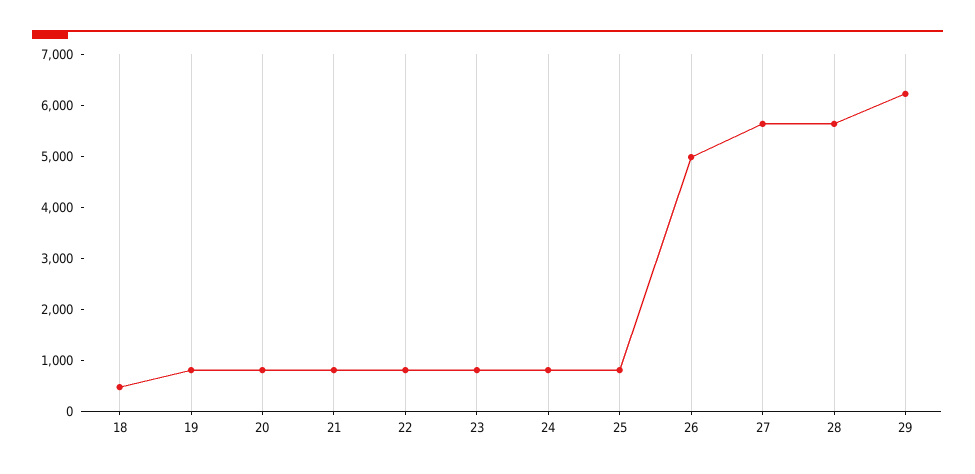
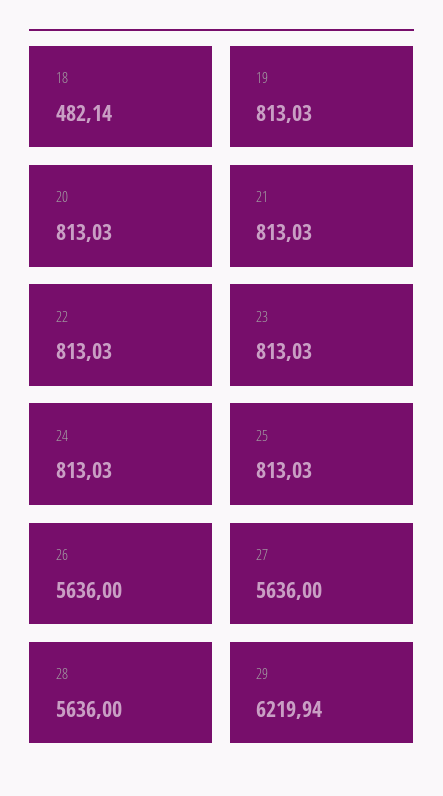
26: 5000 -> 5636

